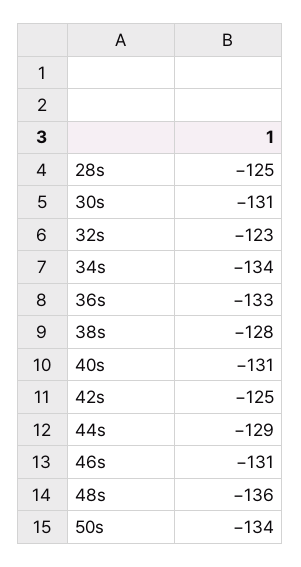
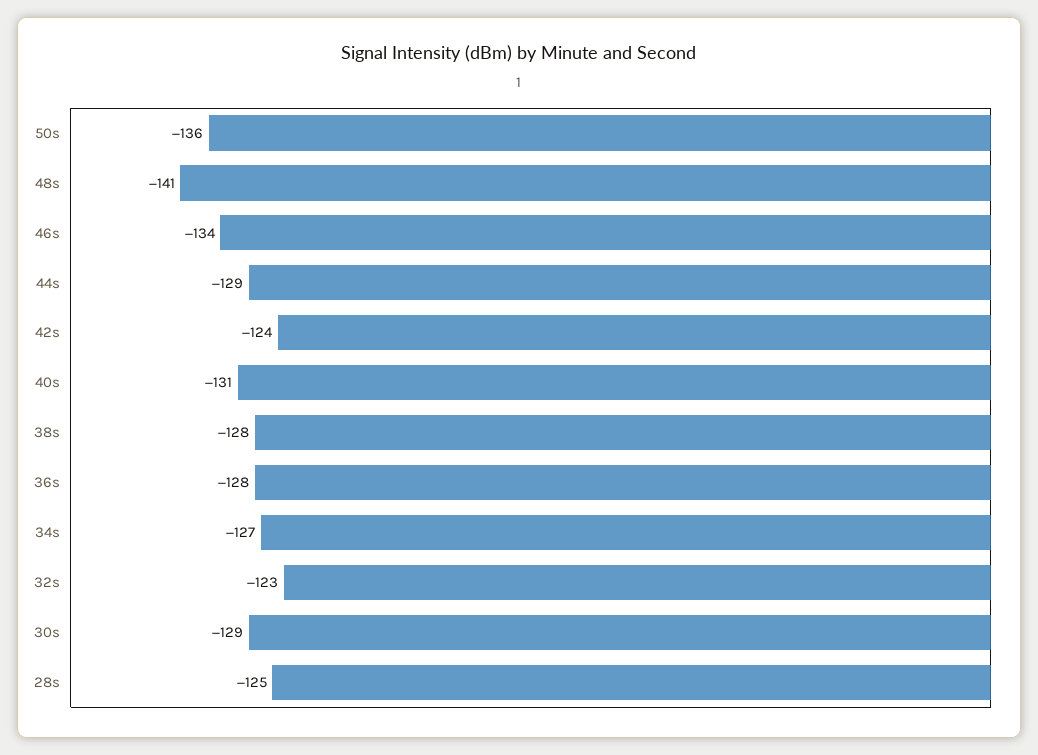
30s: -131 -> -129
34s: -134 -> -127
36s: -133 -> -128
42s: -125 -> -124
46s: -131 -> -134
48s: -136 -> -141
50s: -134 -> -136

